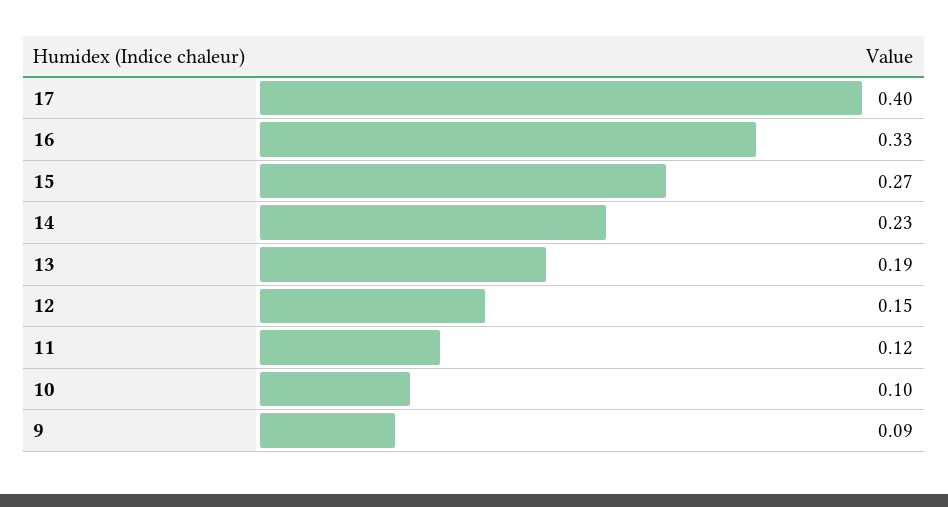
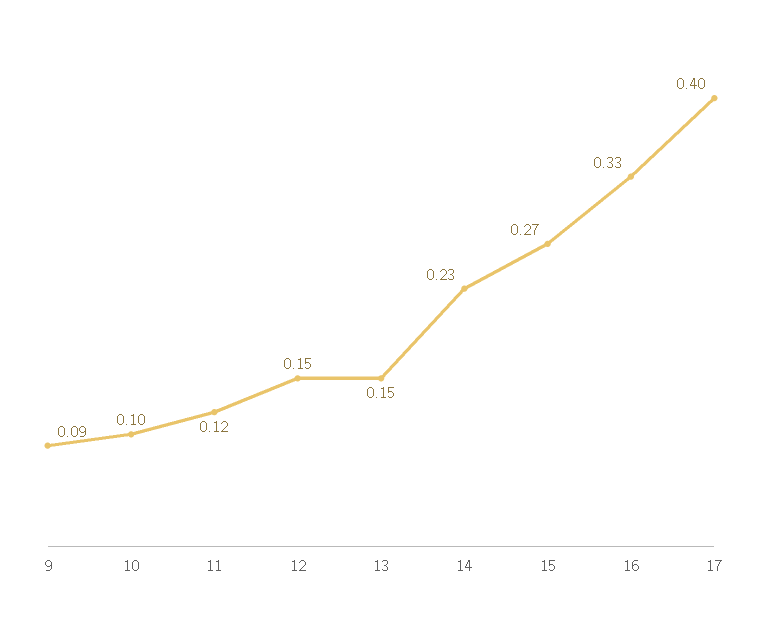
13: 0.19 -> 0.15

